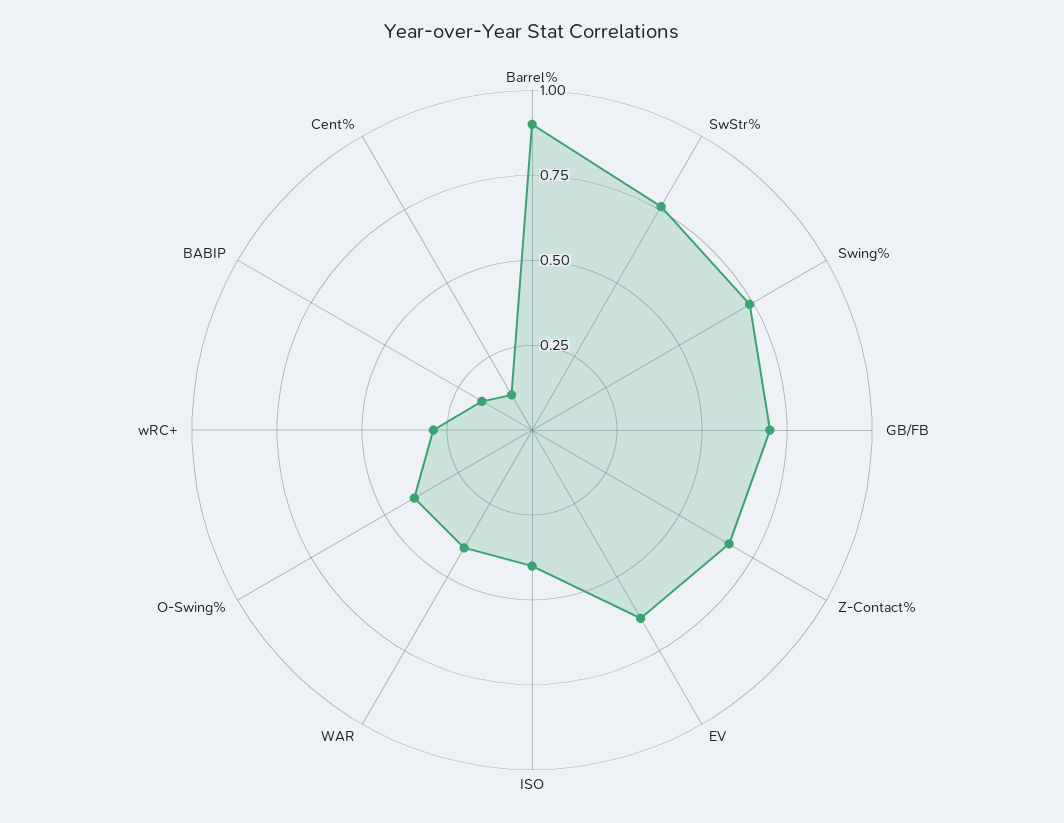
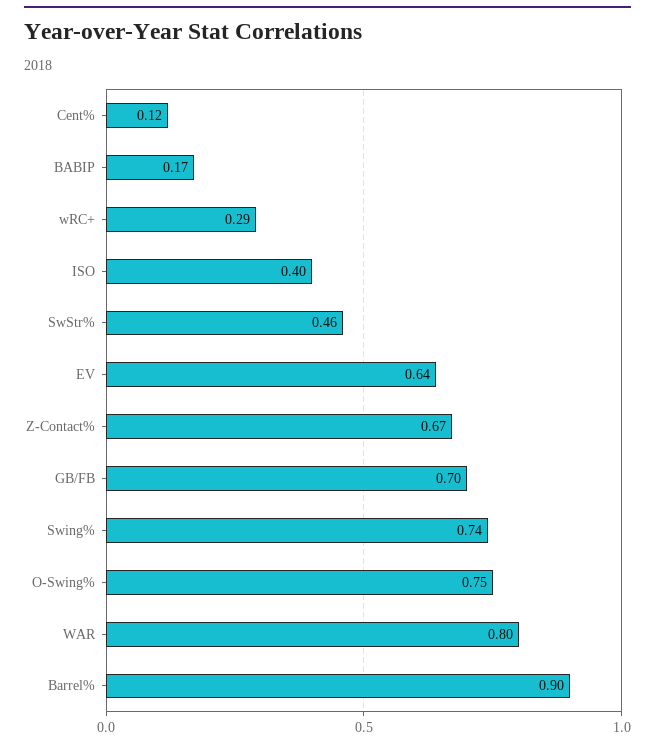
SwStr%: 0.75 -> 0.46
WAR: 0.4 -> 0.8
O-Swing%: 0.4 -> 0.75

